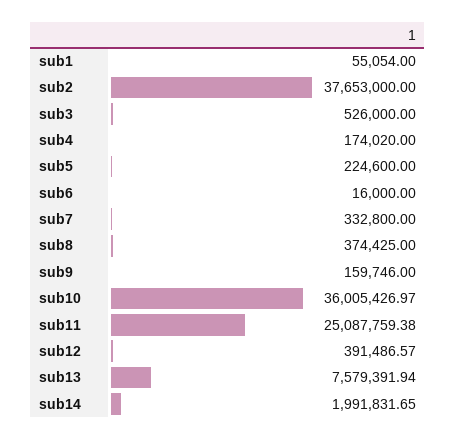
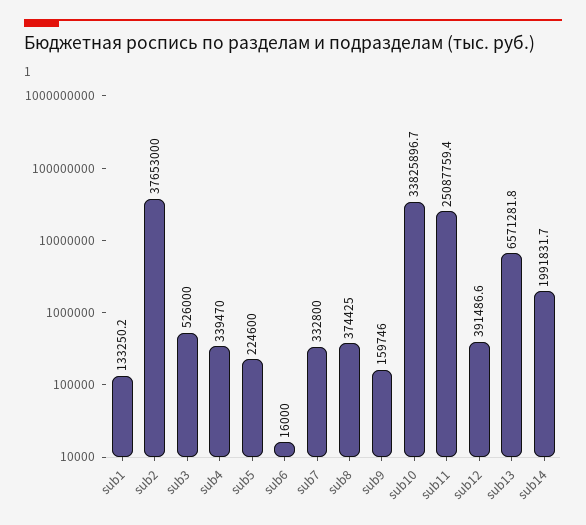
sub1: 55054 -> 133250.2
sub4: 174020 -> 339470
sub10: 36005426.97 -> 33825896.7
sub13: 7579391.94 -> 6571281.8

